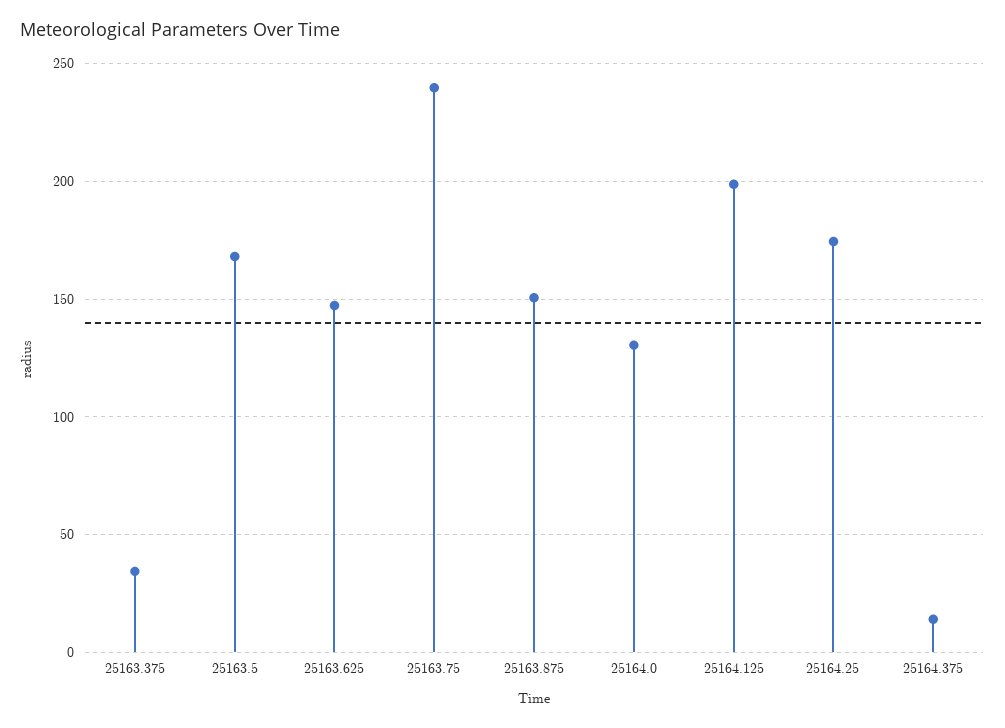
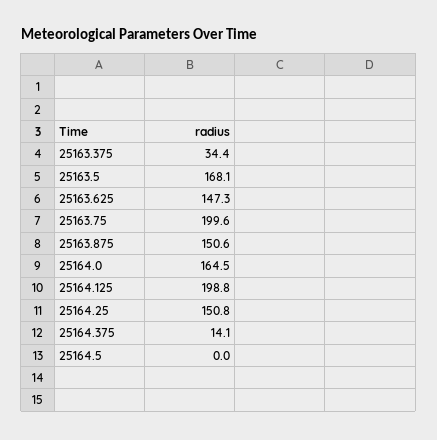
25163.75: 240 -> 199.6
25164.0: 130 -> 164.5
25164.25: 175 -> 150.8
25164.5: none -> 0

